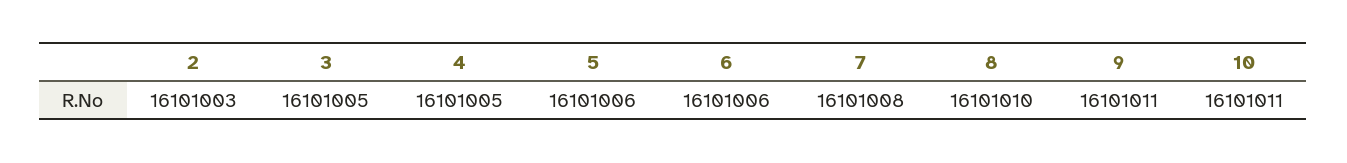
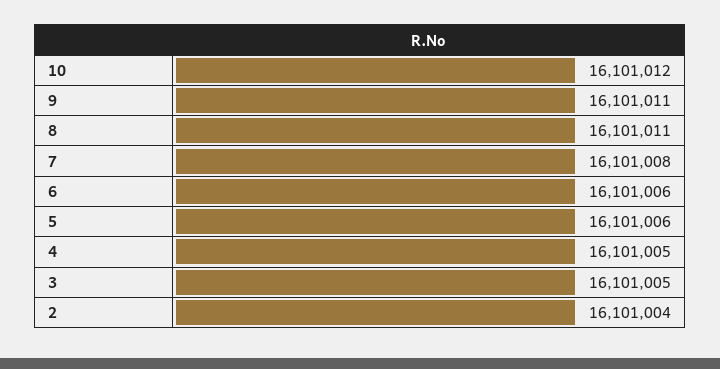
2: 16101003 -> 16101004
8: 16101010 -> 16101011
10: 16101011 -> 16101012

